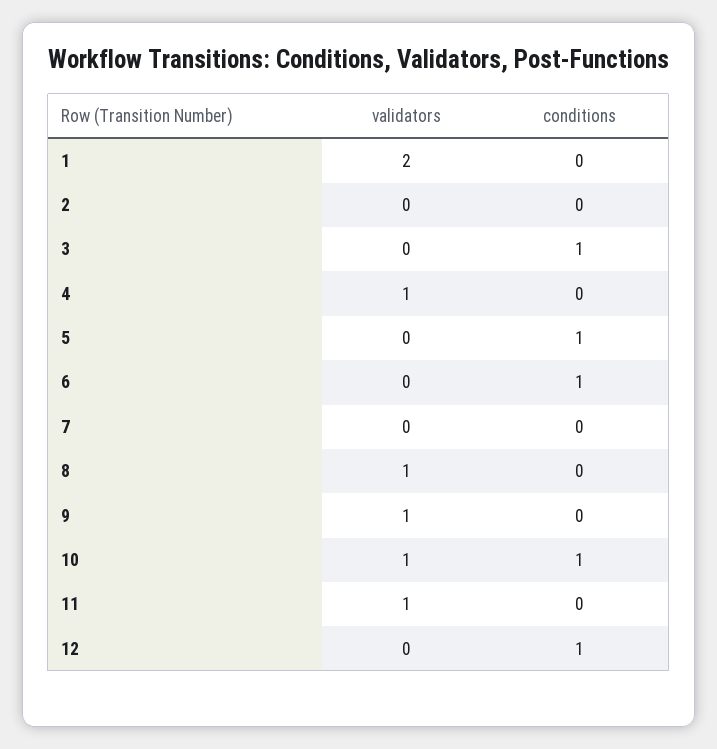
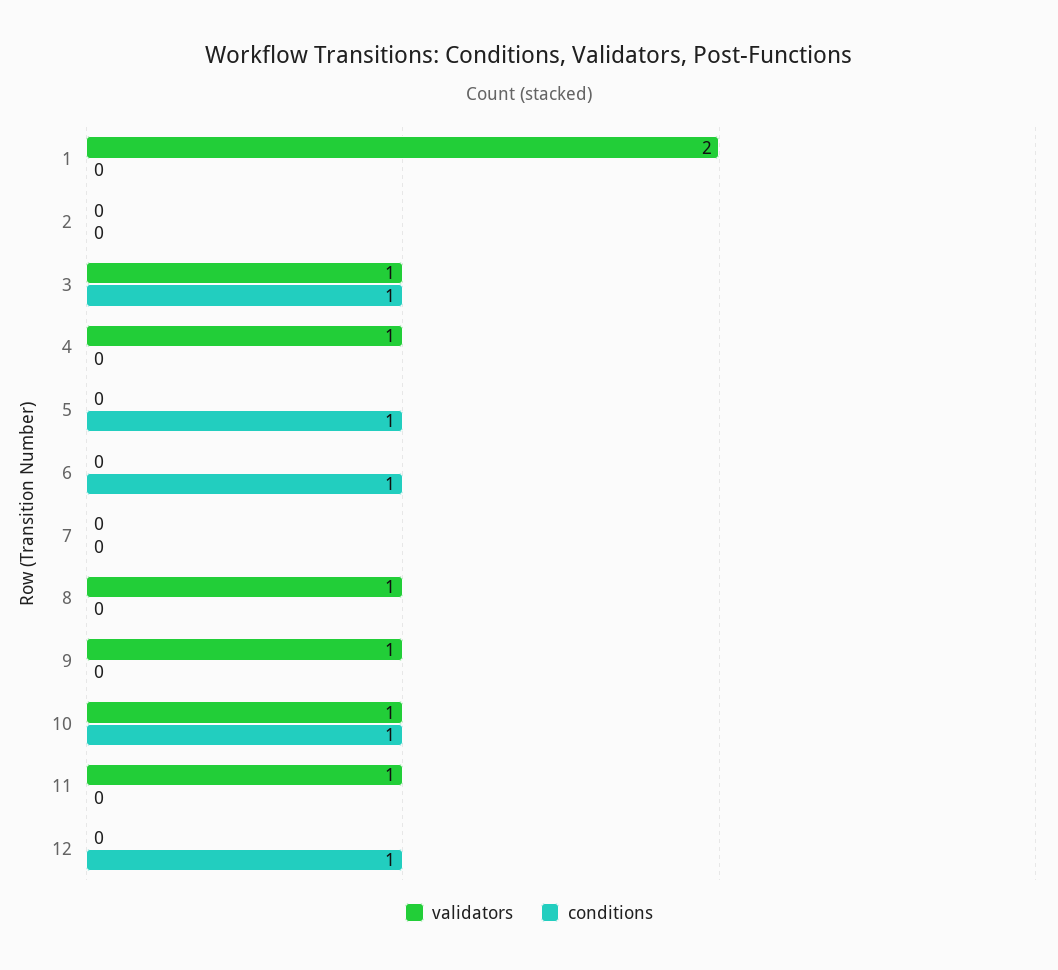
validators, 3: 0 -> 1

